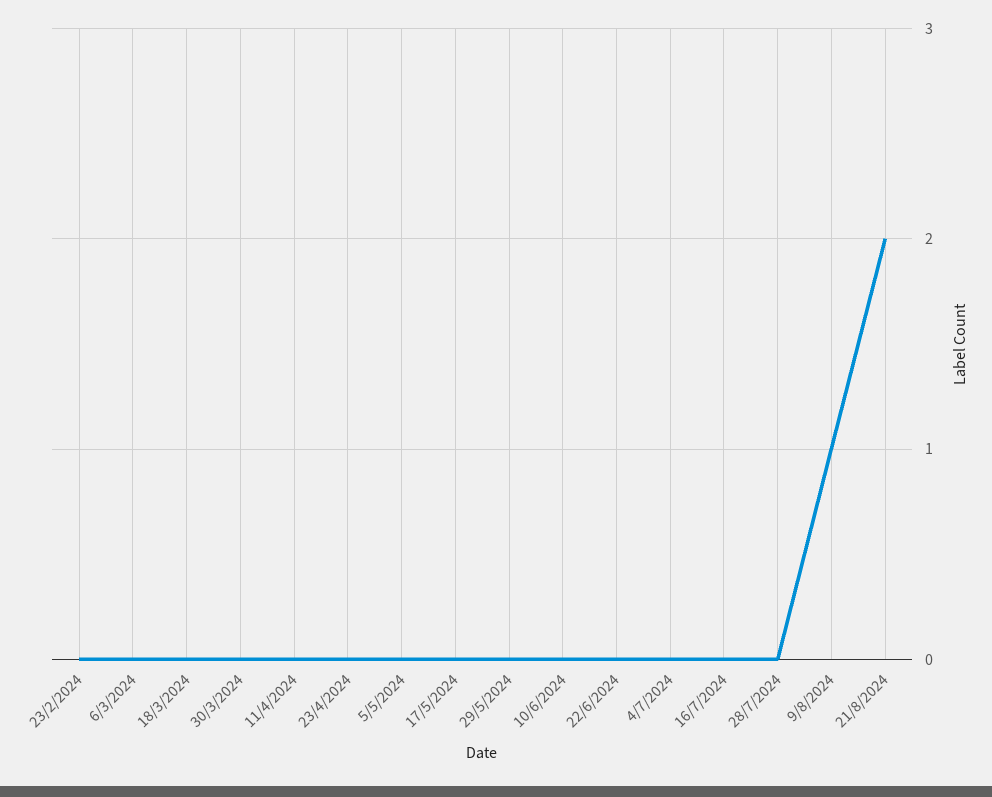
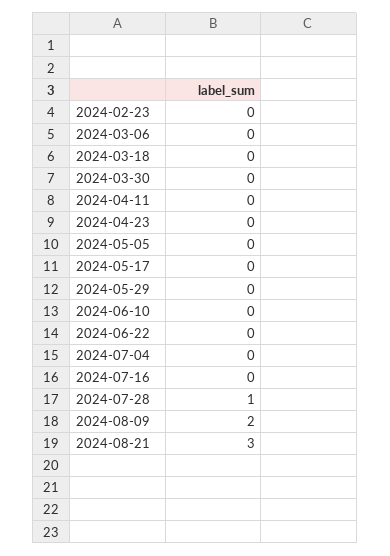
28/7/2024: 0 -> 1
9/8/2024: 1 -> 2
21/8/2024: 2 -> 3

